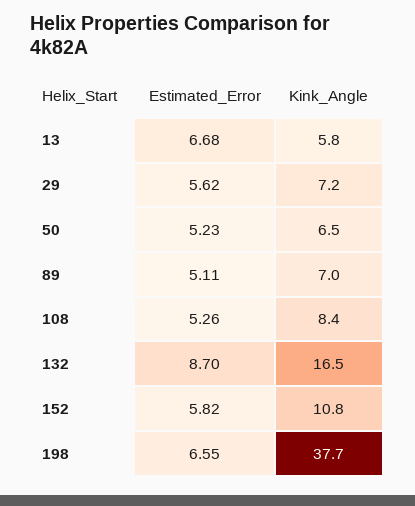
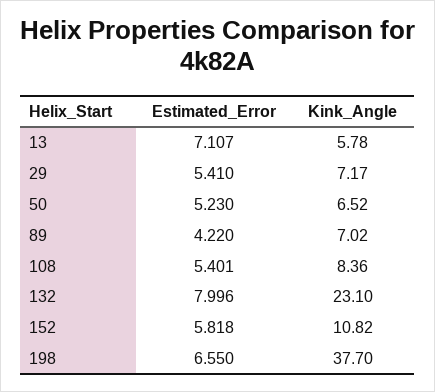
Estimated_Error, 13: 6.68 -> 7.107
Estimated_Error, 29: 5.62 -> 5.41
Estimated_Error, 89: 5.11 -> 4.22
Estimated_Error, 108: 5.26 -> 5.401
Estimated_Error, 132: 8.7 -> 7.996
Kink_Angle, 132: 16.5 -> 23.1

